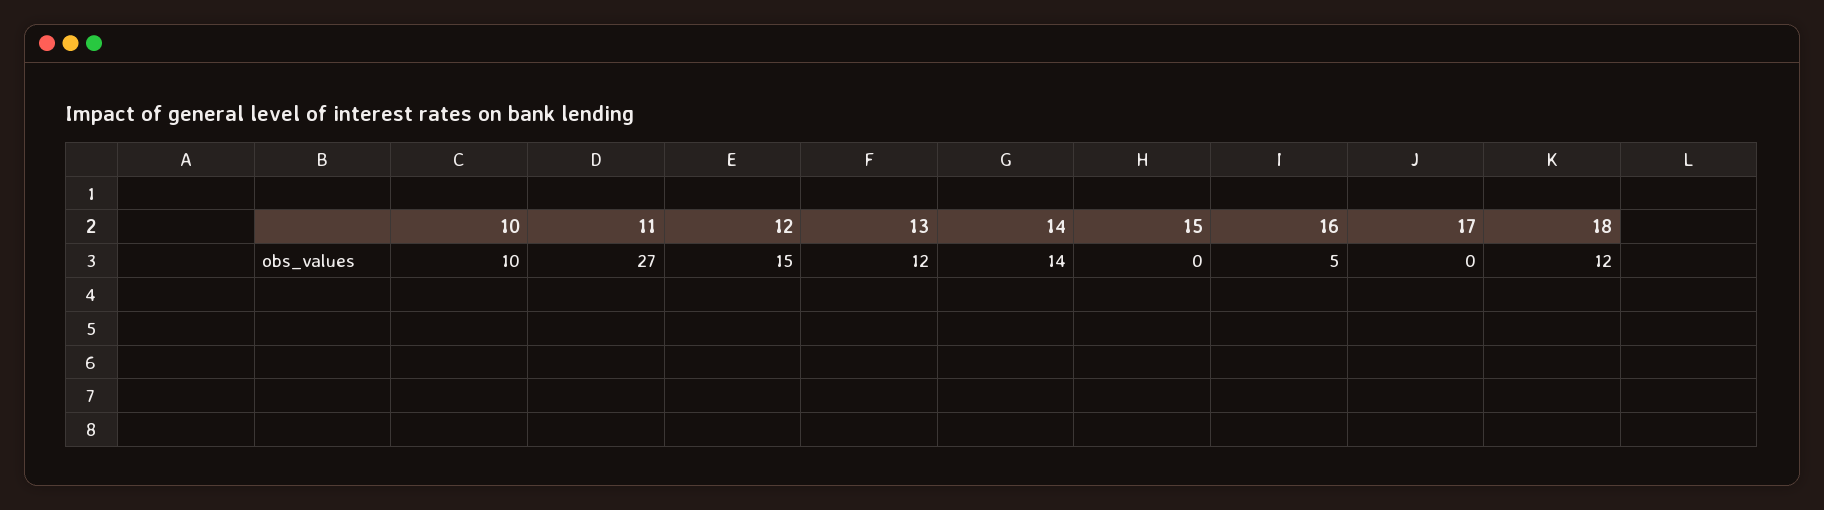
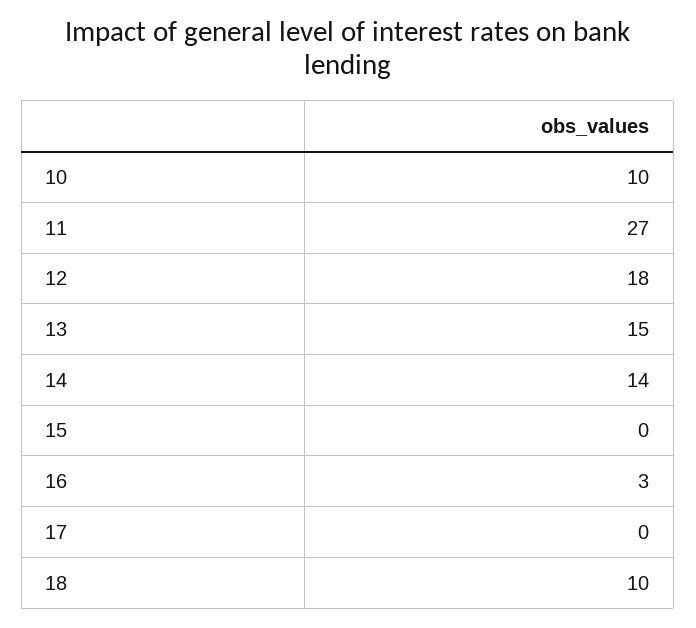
12: 15 -> 18
13: 12 -> 15
16: 5 -> 3
18: 12 -> 10

